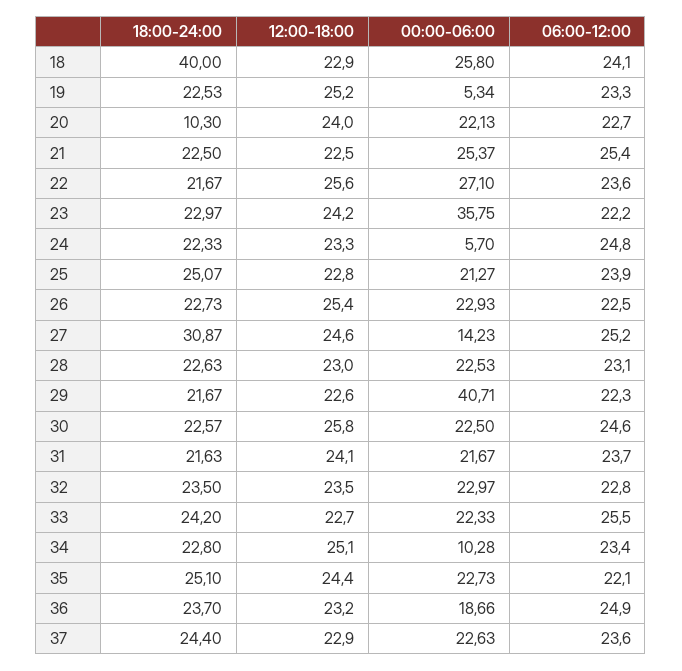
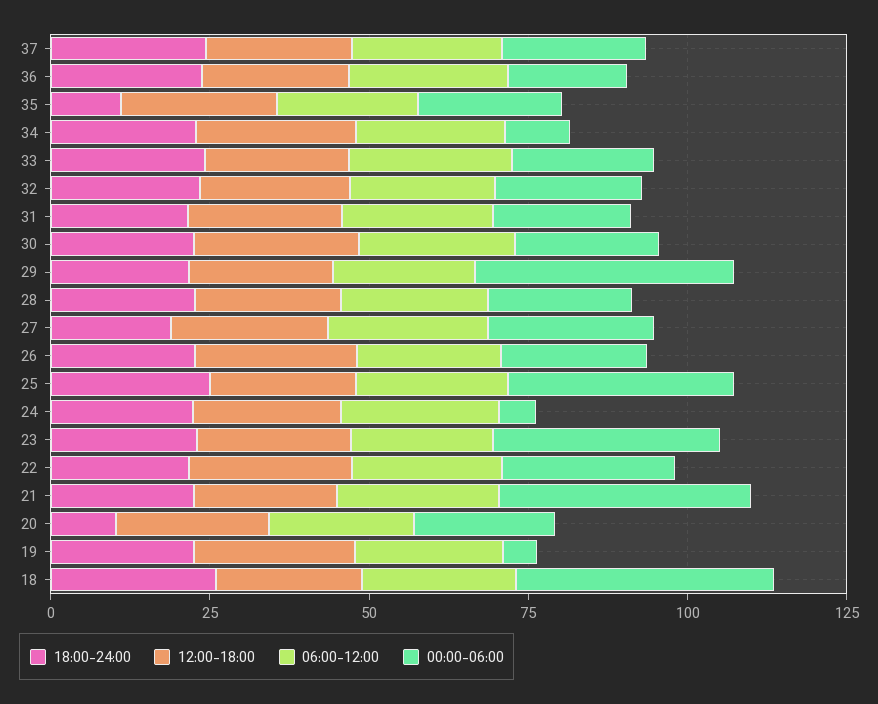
18:00-24:00, 18: 40 -> 25
00:00-06:00, 18: 25.8 -> 40
00:00-06:00, 21: 25.37 -> 40
00:00-06:00, 25: 21.27 -> 35
18:00-24:00, 27: 30.87 -> 20
00:00-06:00, 27: 14.23 -> 25
18:00-24:00, 35: 25.1 -> 10

